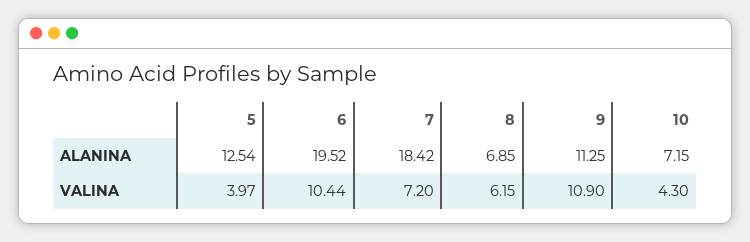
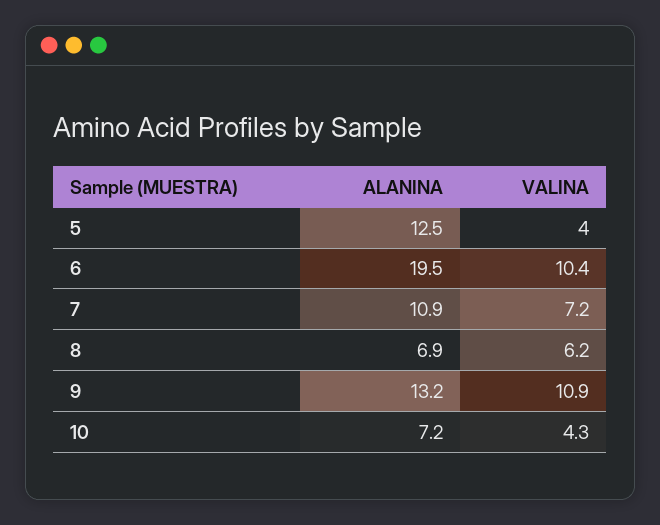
7, ALANINA: 18.42 -> 10.9
9, ALANINA: 11.25 -> 13.2

